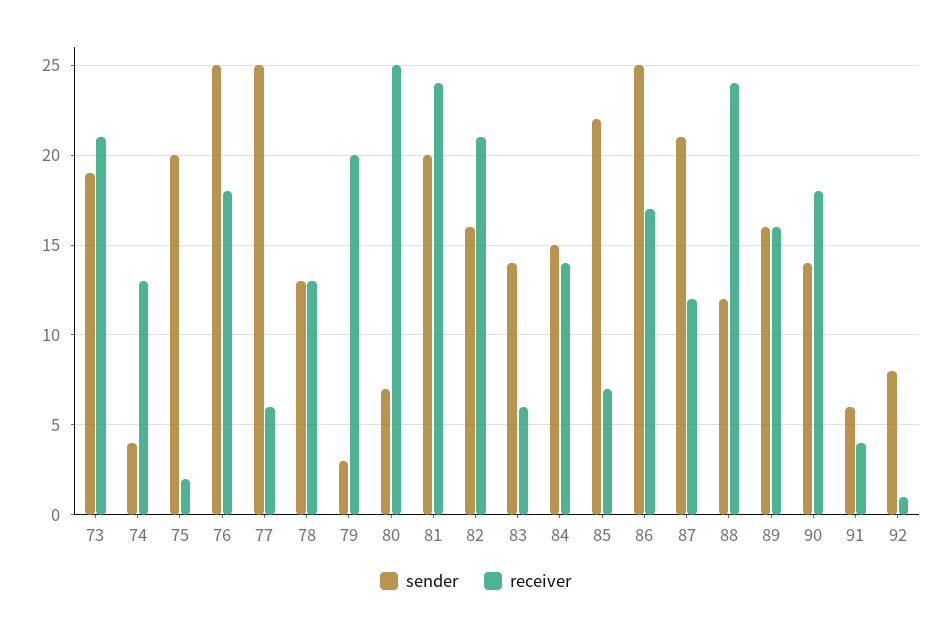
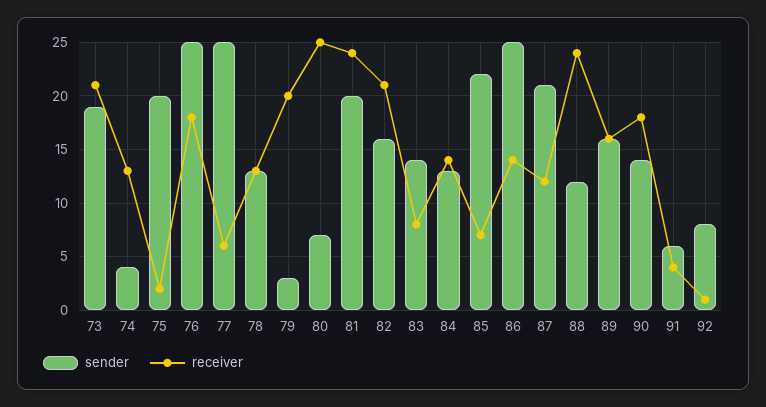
receiver, 83: 6 -> 8
sender, 84: 15 -> 13
receiver, 86: 17 -> 14

